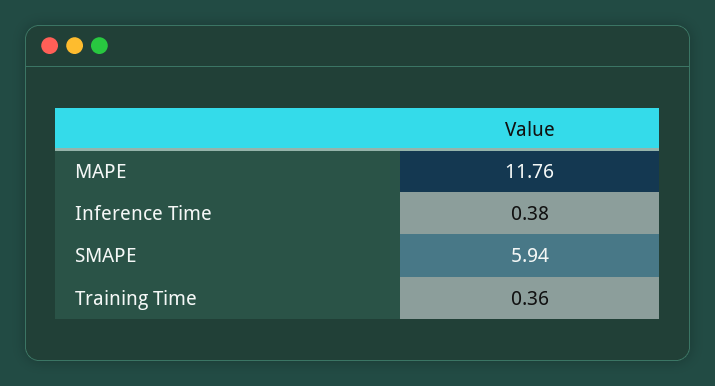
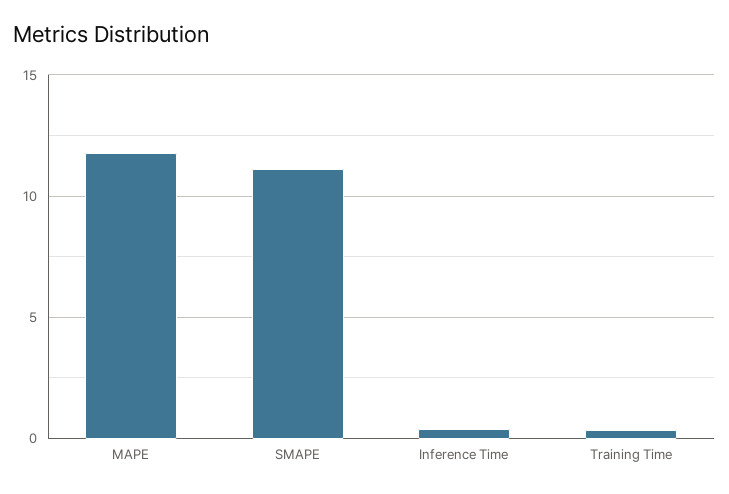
SMAPE: 5.94 -> 11

